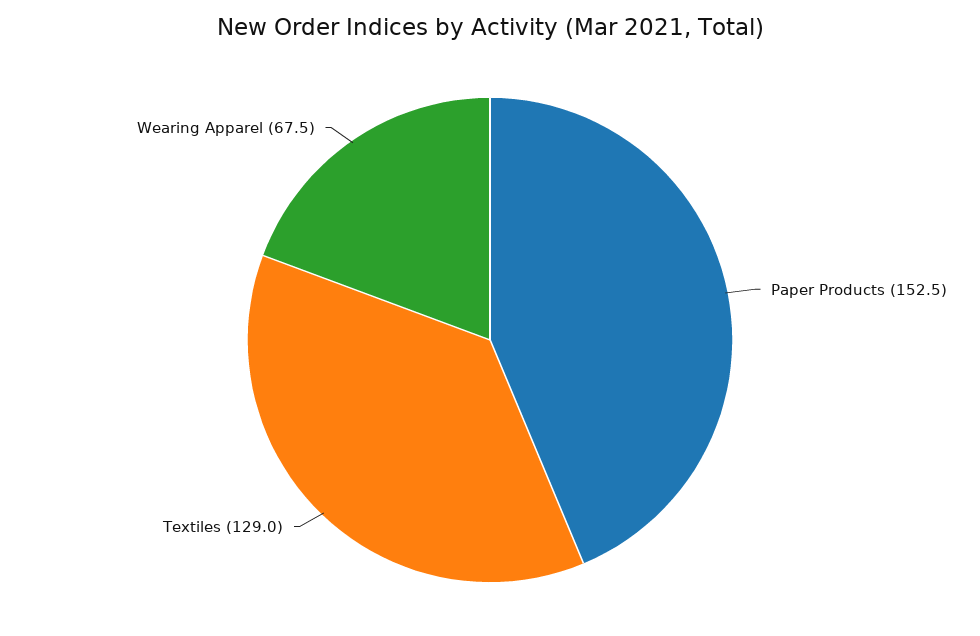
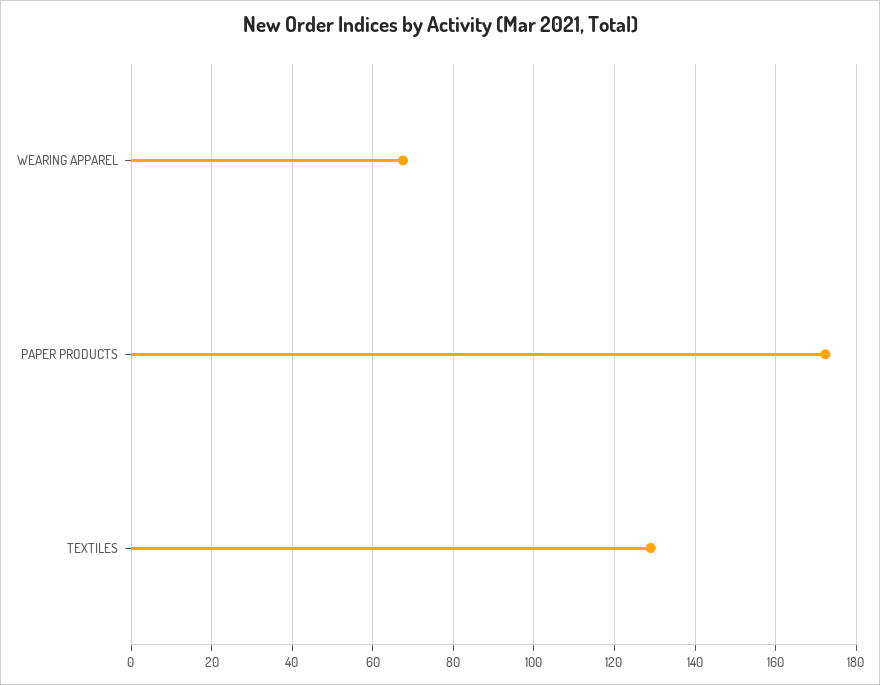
Paper Products: 152.5 -> 172

